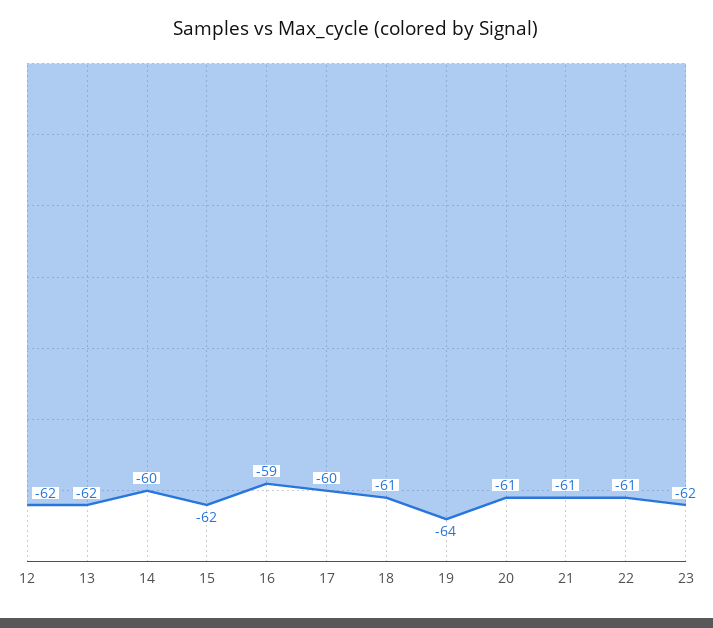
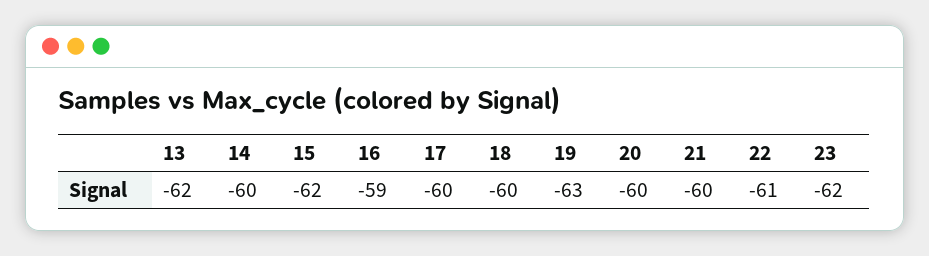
12: -62 -> none
18: -61 -> -60
19: -64 -> -63
20: -61 -> -60
21: -61 -> -60

